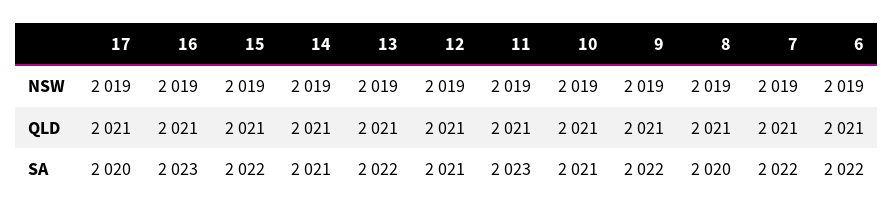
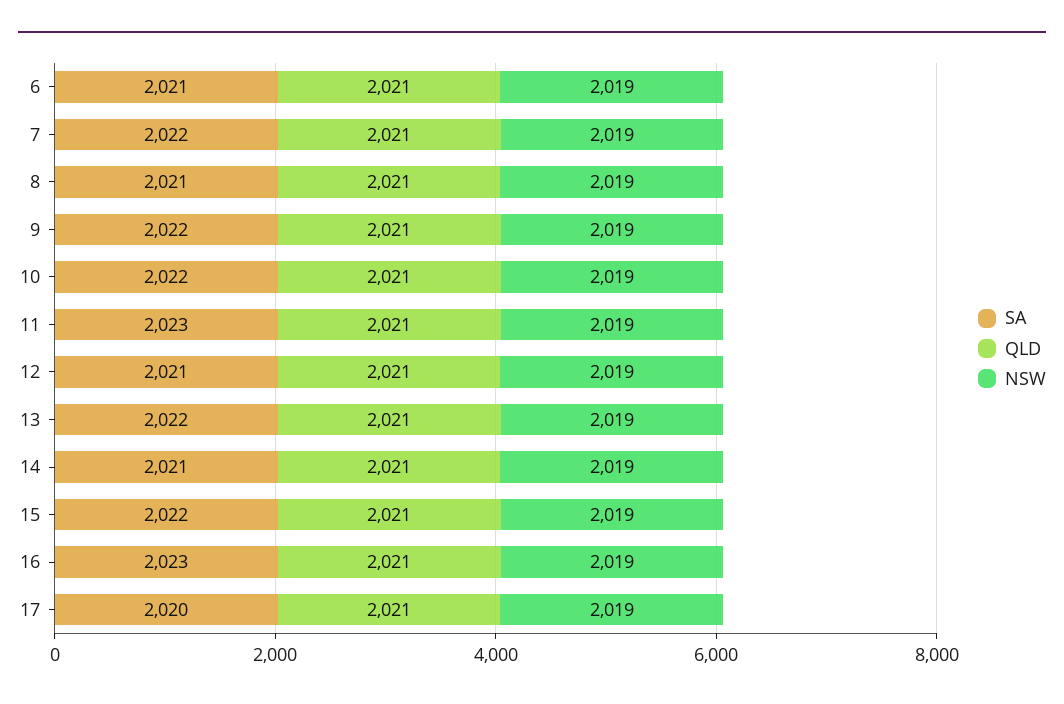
SA, 10: 2021 -> 2022
SA, 8: 2020 -> 2021
SA, 6: 2022 -> 2021

